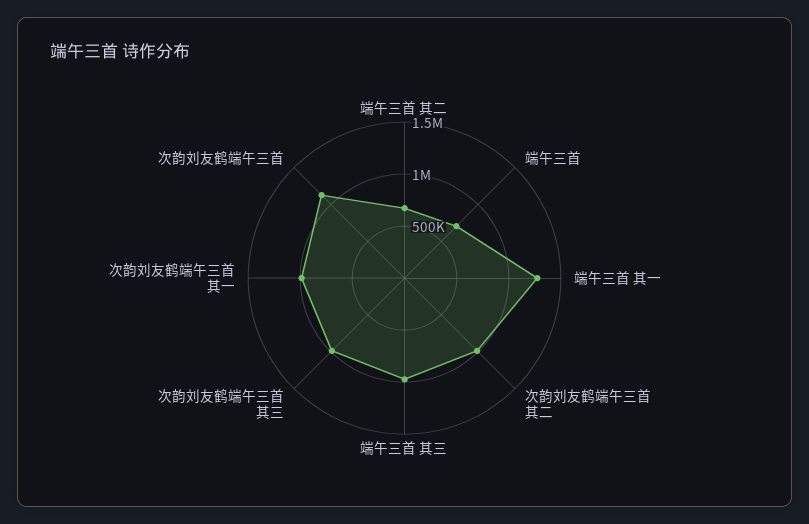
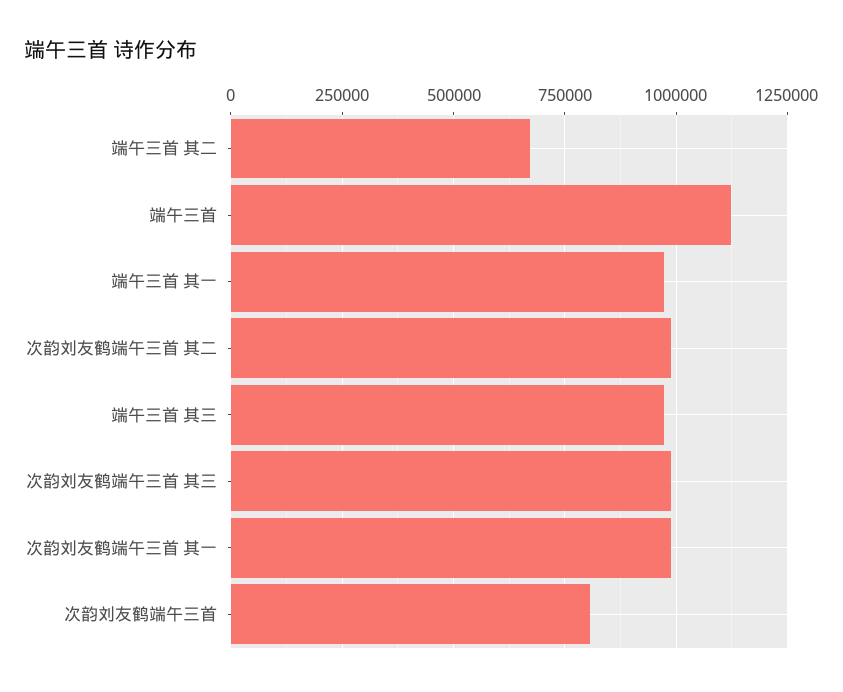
端午三首: 700000 -> 1125000
端午三首 其一: 1300000 -> 975000
次韵刘友鹤端午三首: 1100000 -> 800000

